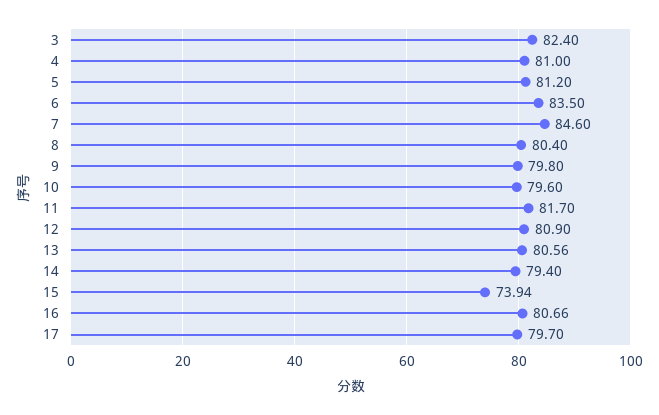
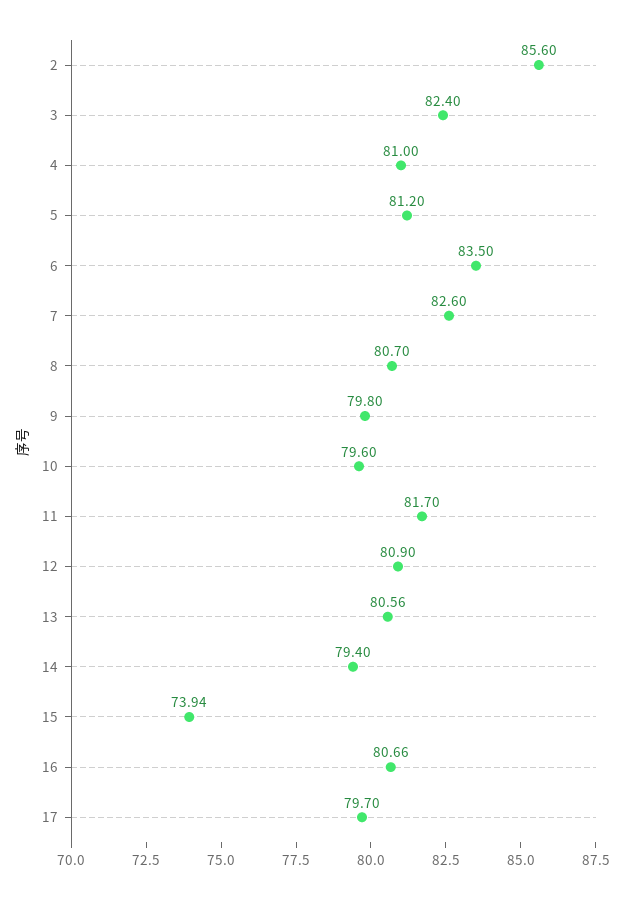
7: 84.6 -> 82.6
8: 80.4 -> 80.7
2: none -> 85.6

